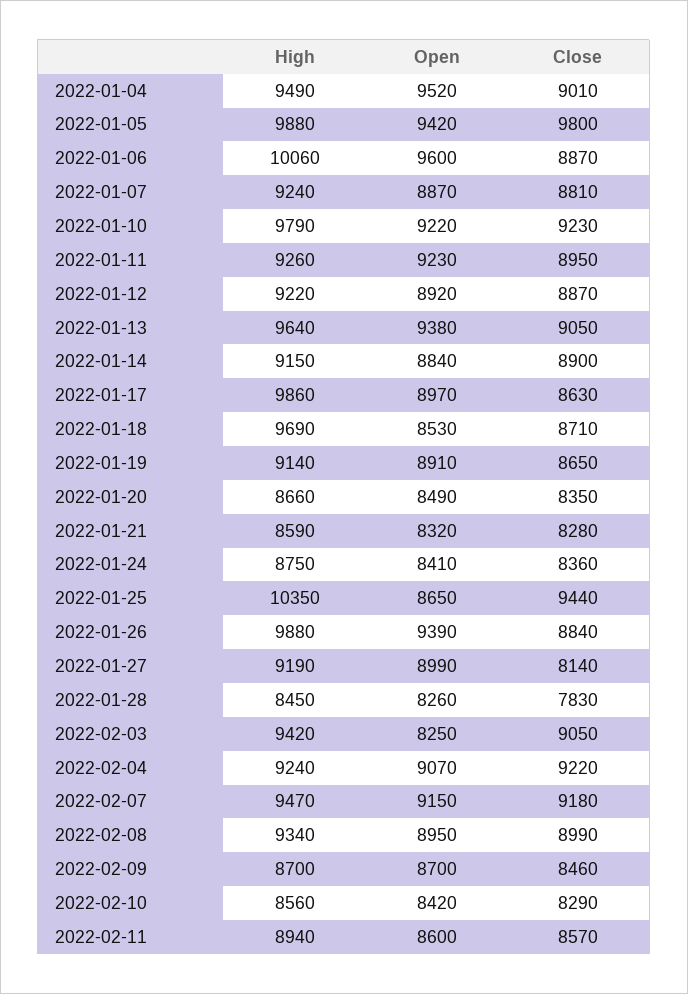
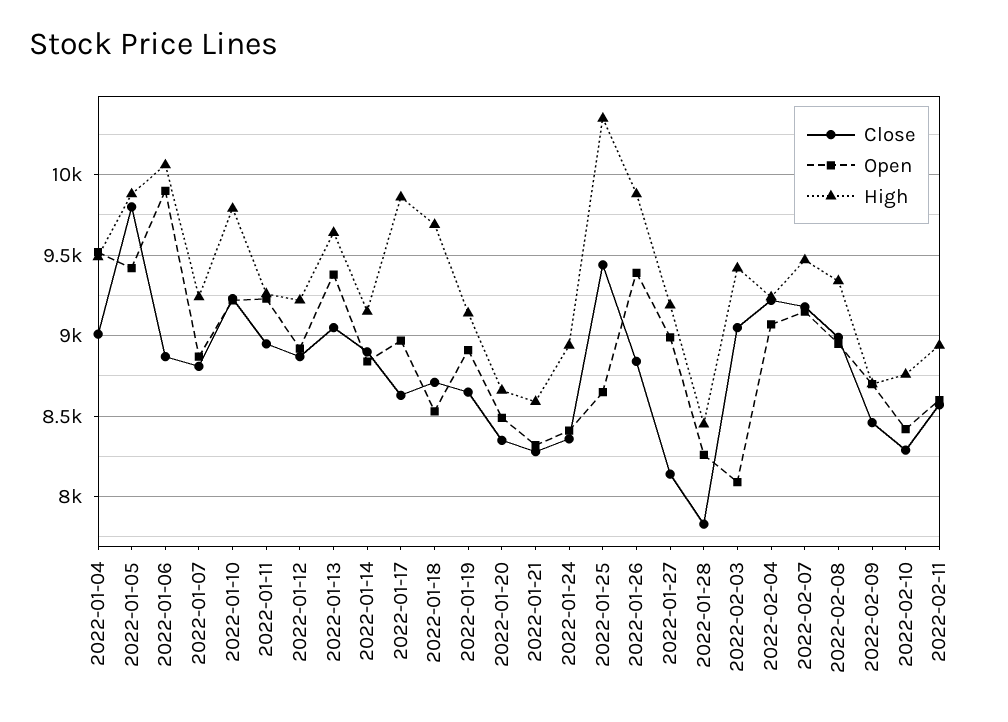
Open, 2022-01-06: 9600 -> 9900
High, 2022-01-24: 8750 -> 8950
Open, 2022-02-03: 8250 -> 8100
High, 2022-02-10: 8560 -> 8750

